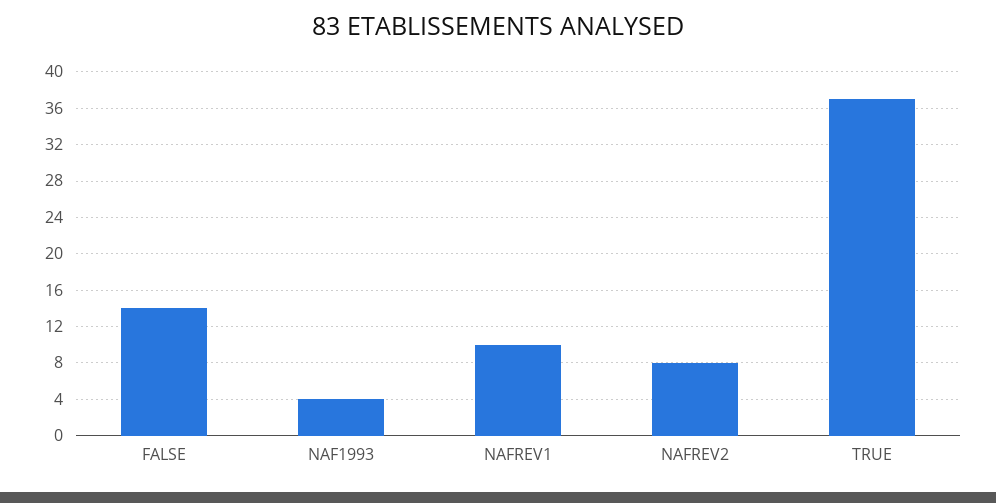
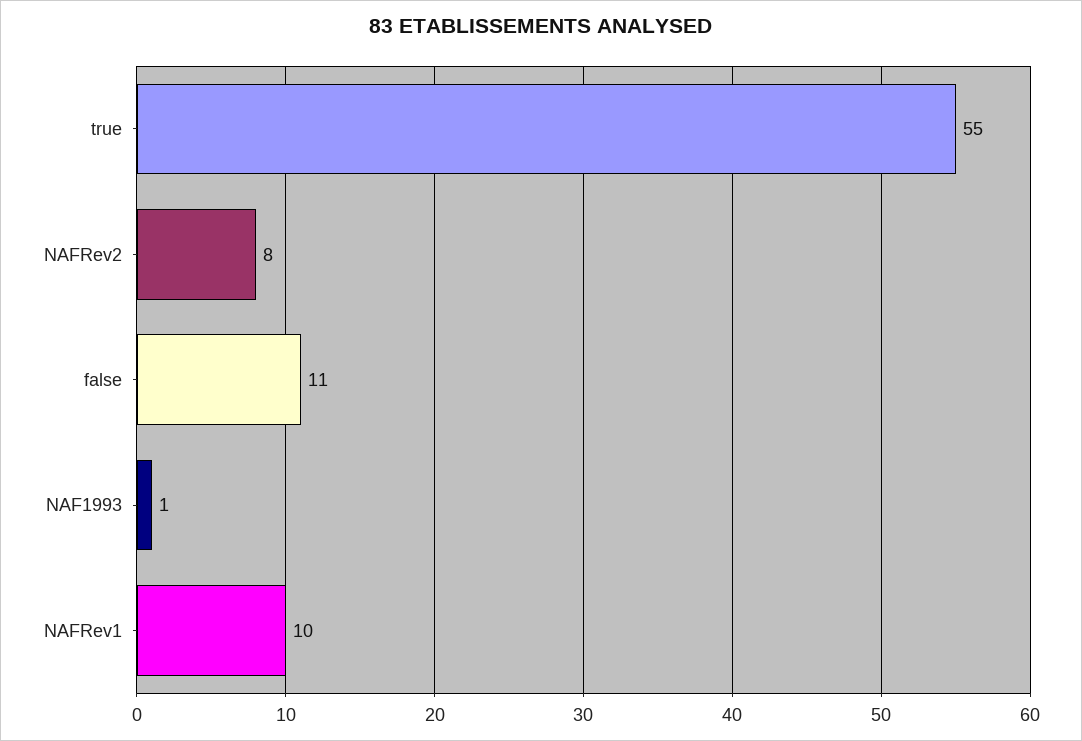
FALSE: 14 -> 11
NAF1993: 4 -> 1
TRUE: 37 -> 55

